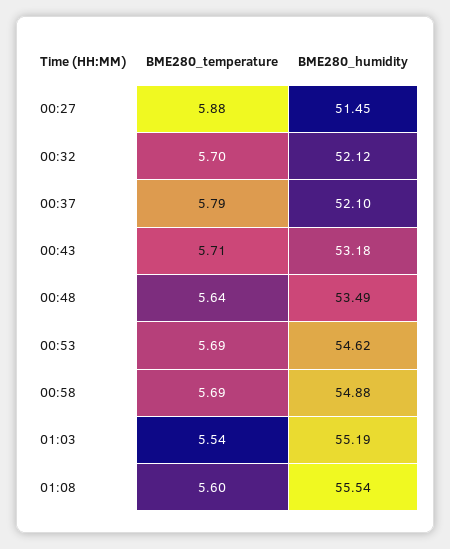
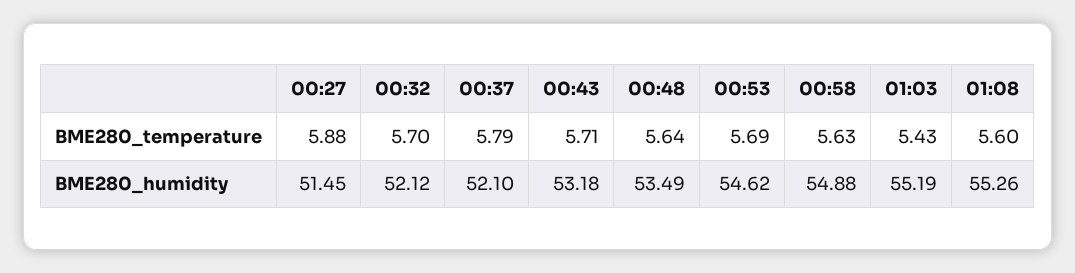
BME280_temperature, 00:58: 5.69 -> 5.63
BME280_temperature, 01:03: 5.54 -> 5.43
BME280_humidity, 01:08: 55.54 -> 55.26

